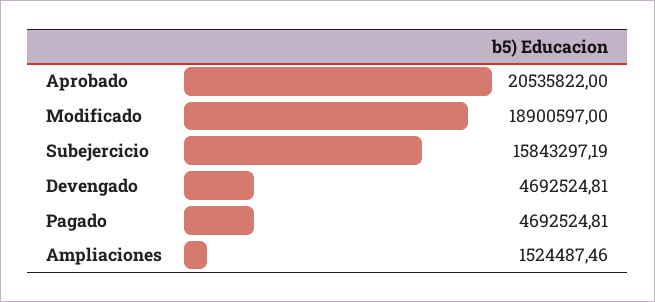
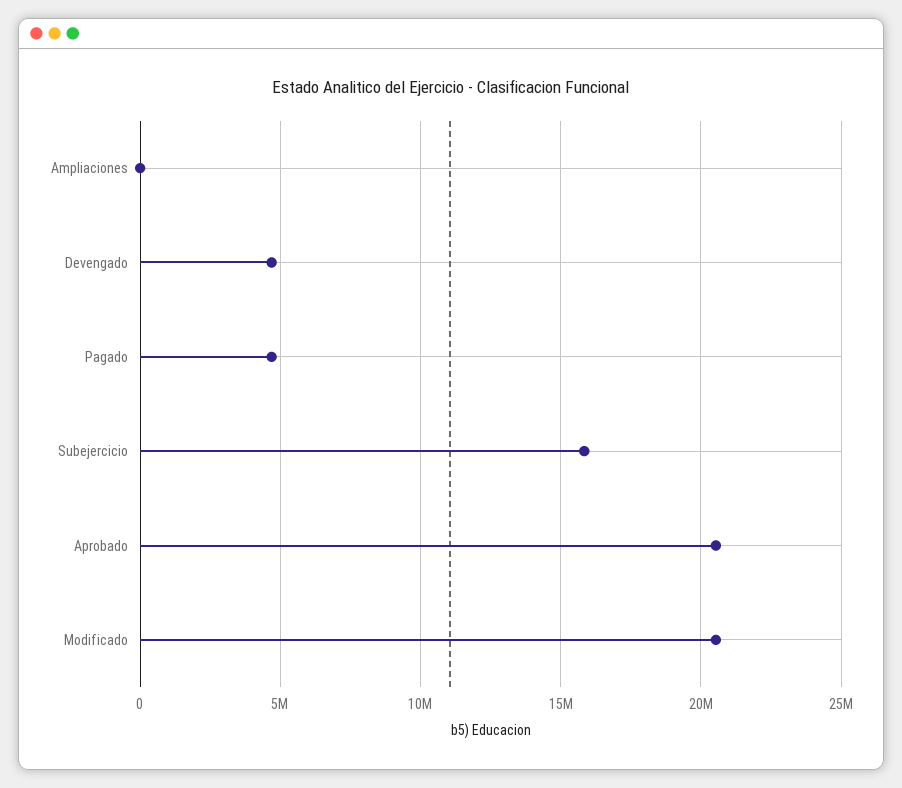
Modificado: 18900597 -> 20500000
Ampliaciones: 1524487.46 -> 0

